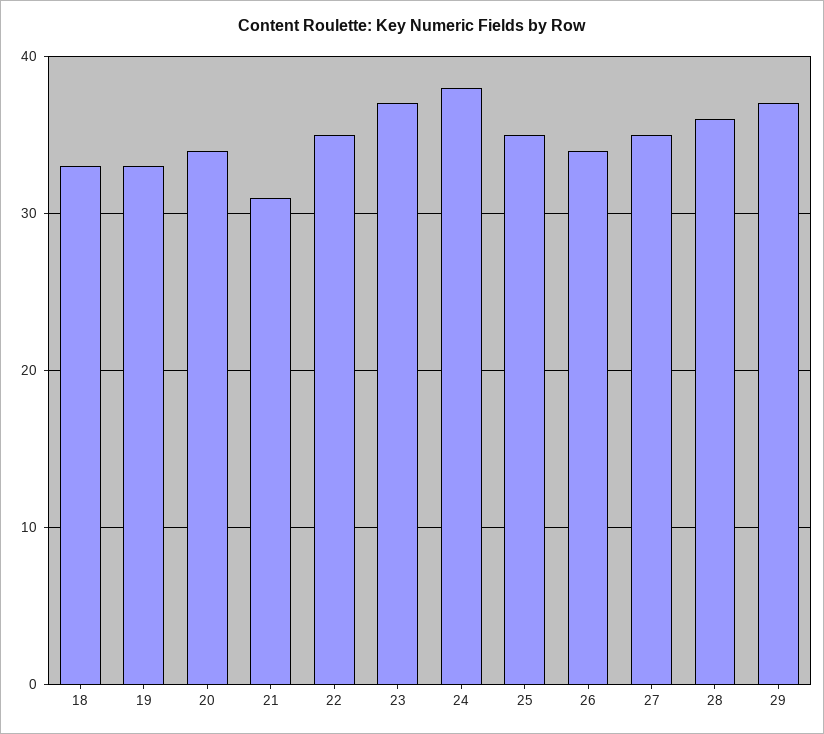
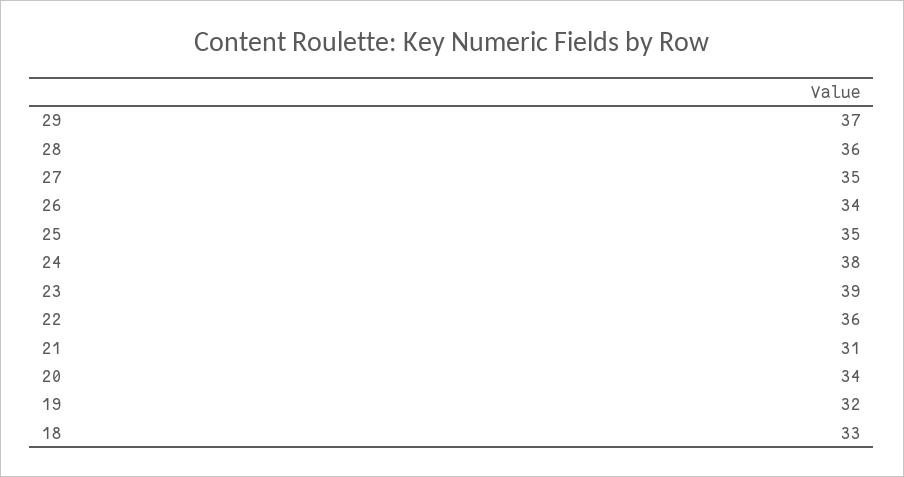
19: 33 -> 32
22: 35 -> 36
23: 37 -> 39

